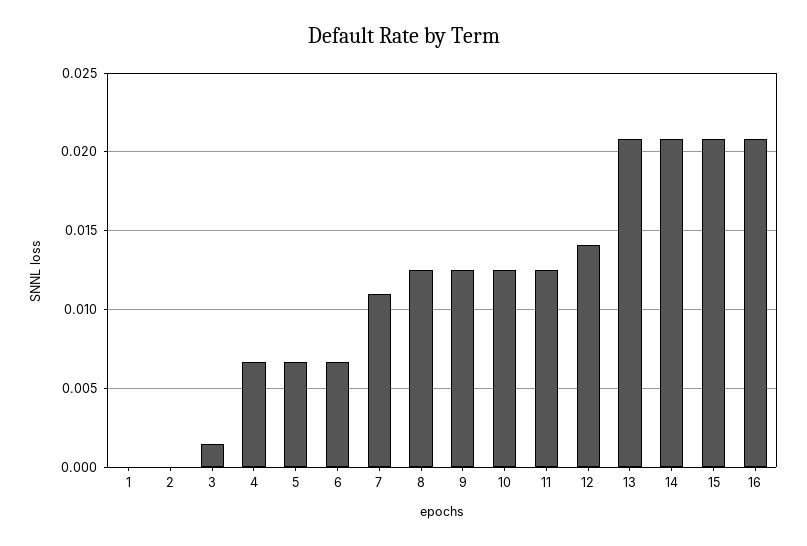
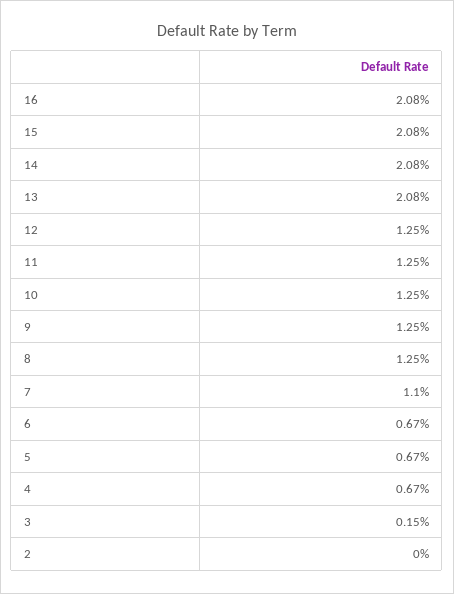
1: 0 -> none
12: 0.014 -> 0.0125

